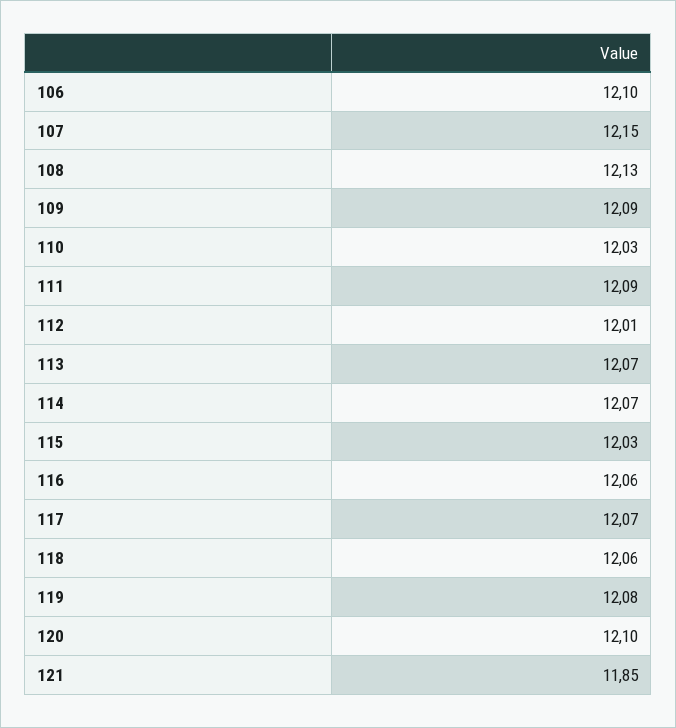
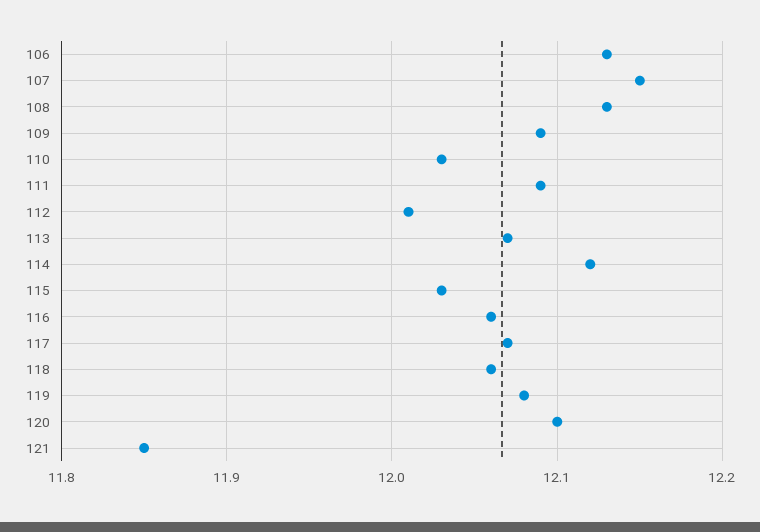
106: 12.1 -> 12.13
114: 12.07 -> 12.12

